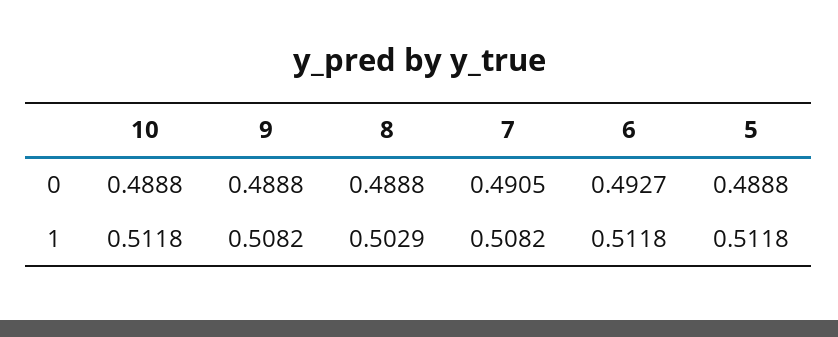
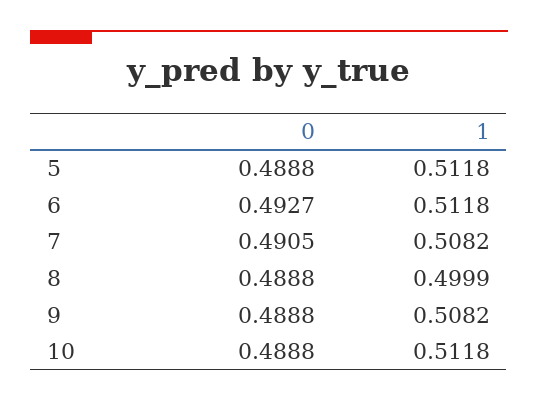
8, 1: 0.5029 -> 0.4999

